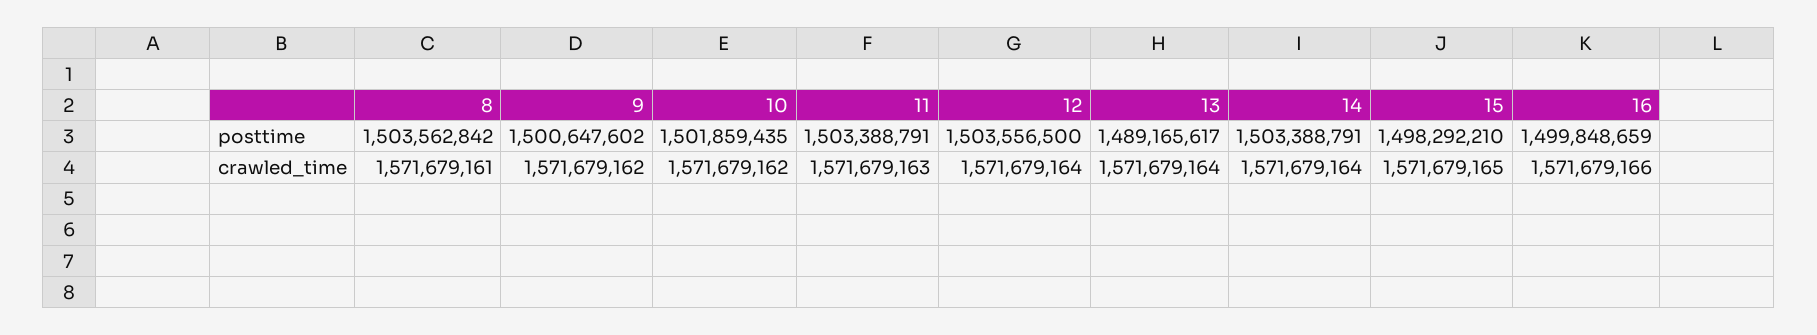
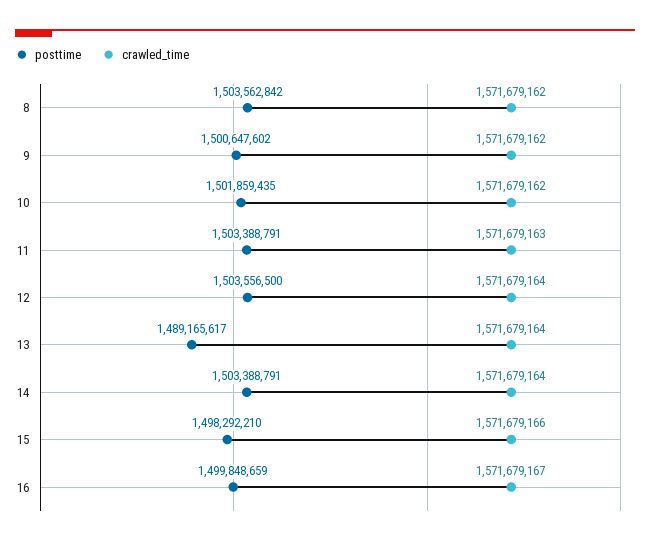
crawled_time, 8: 1571679161 -> 1571679162
crawled_time, 15: 1571679165 -> 1571679166
crawled_time, 16: 1571679166 -> 1571679167

